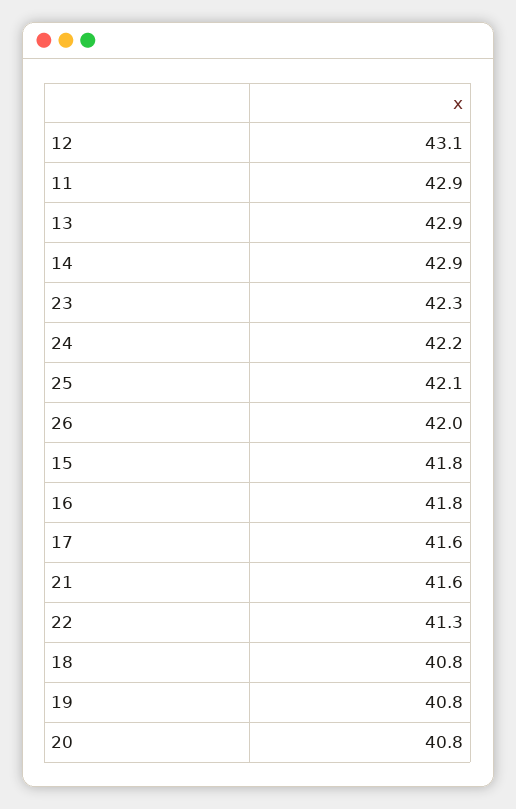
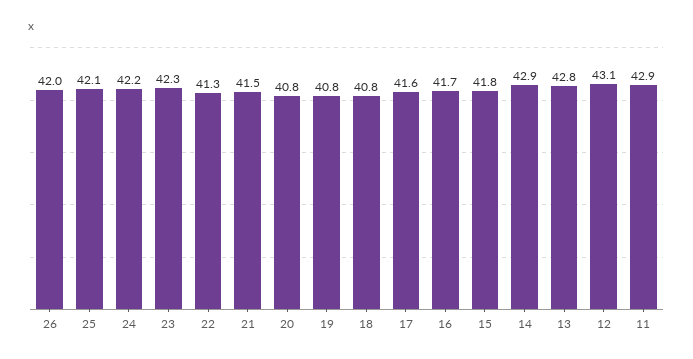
13: 42.9 -> 42.8
16: 41.8 -> 41.7
21: 41.6 -> 41.5

